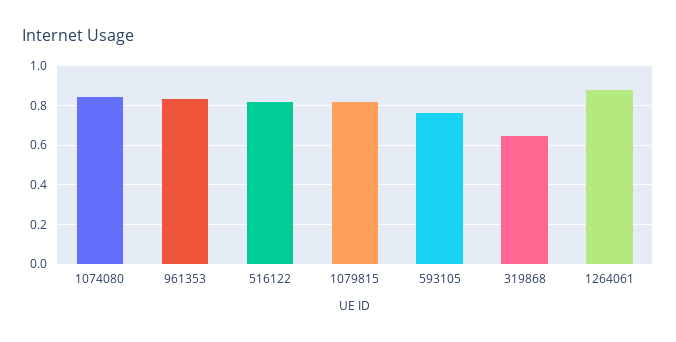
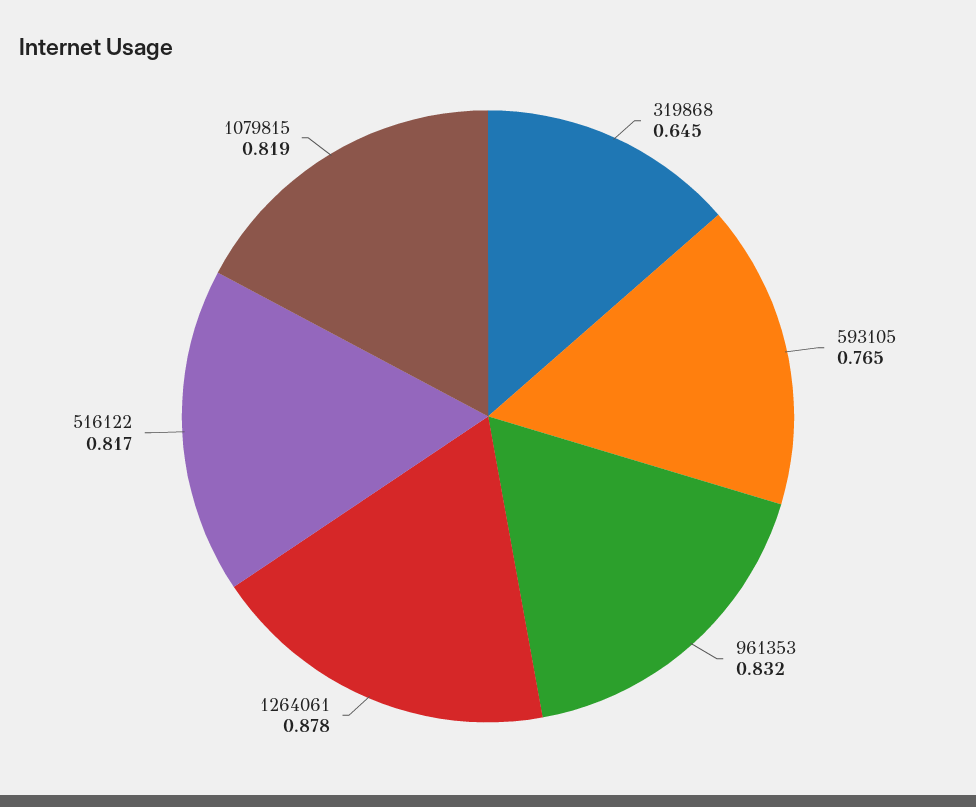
1074080: 0.85 -> none

